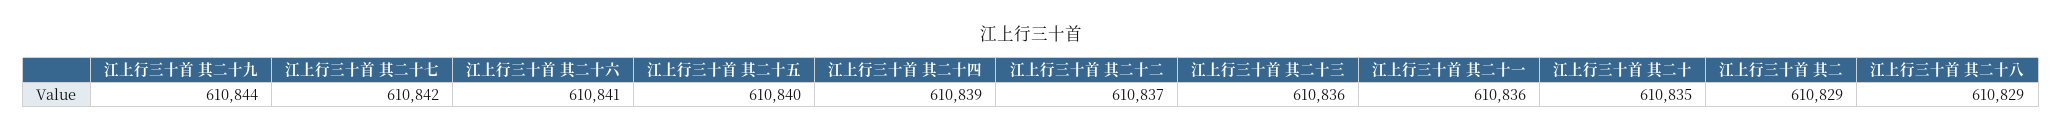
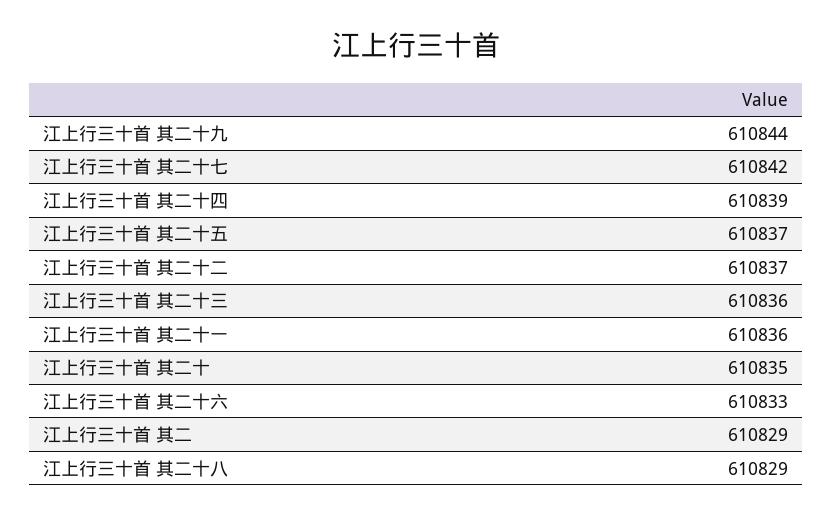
江上行三十首 其二十六: 610841 -> 610833
江上行三十首 其二十五: 610840 -> 610837

